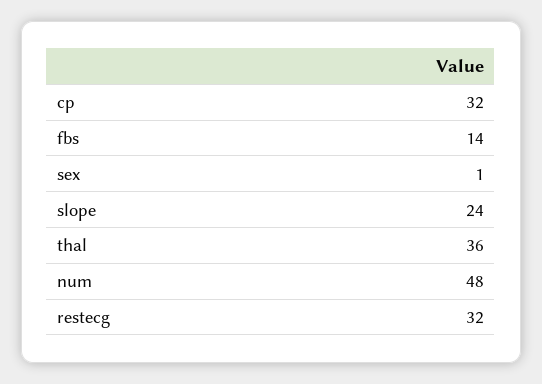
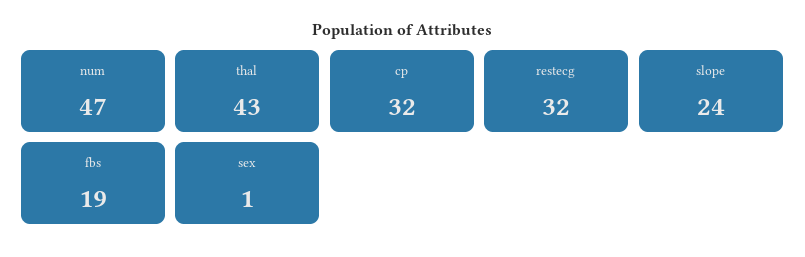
fbs: 14 -> 19
thal: 36 -> 43
num: 48 -> 47

